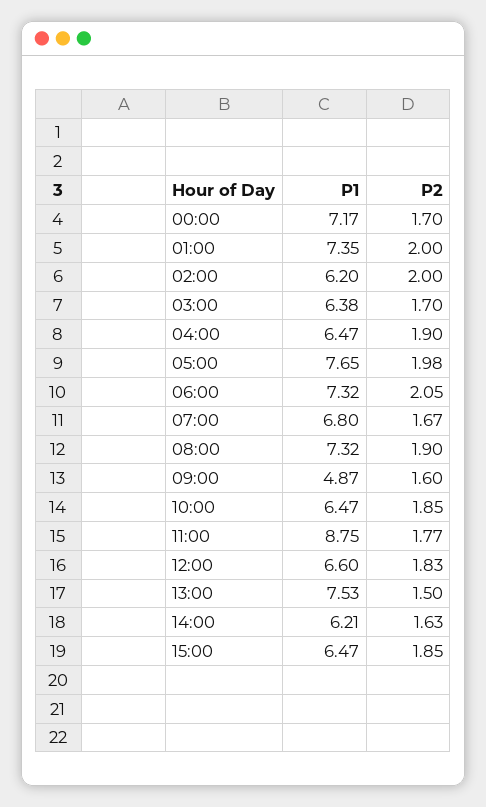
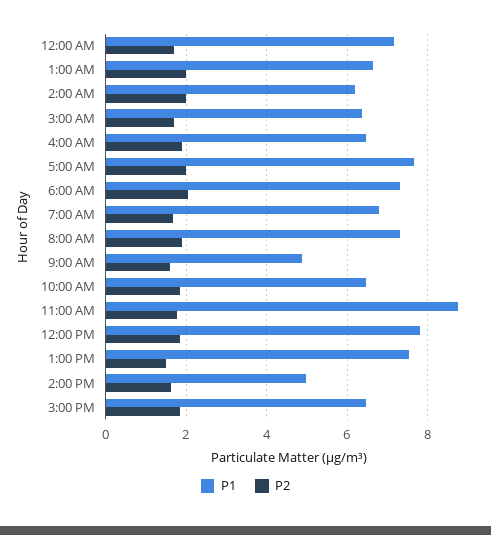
P1, 01:00: 7.35 -> 6.6
P1, 12:00: 6.6 -> 7.8
P1, 14:00: 6.21 -> 5

